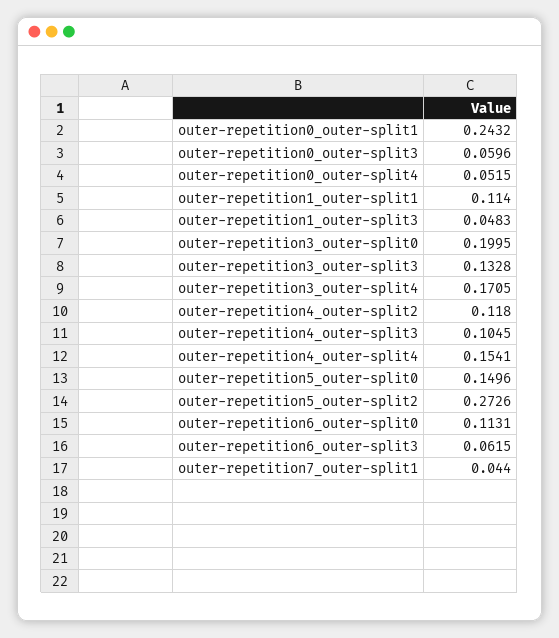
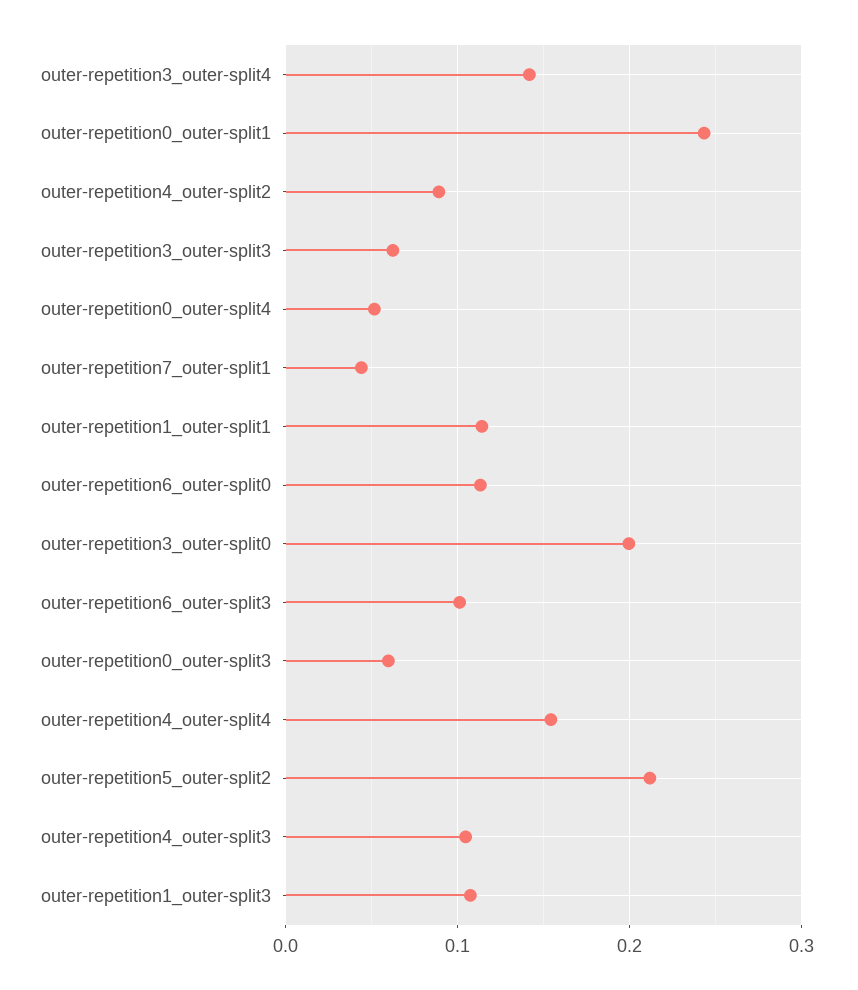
outer-repetition1_outer-split3: 0.0483 -> 0.11
outer-repetition3_outer-split3: 0.1328 -> 0.06
outer-repetition3_outer-split4: 0.1705 -> 0.14
outer-repetition4_outer-split2: 0.118 -> 0.09
outer-repetition5_outer-split0: 0.1496 -> none
outer-repetition5_outer-split2: 0.2726 -> 0.21
outer-repetition6_outer-split3: 0.0615 -> 0.1

